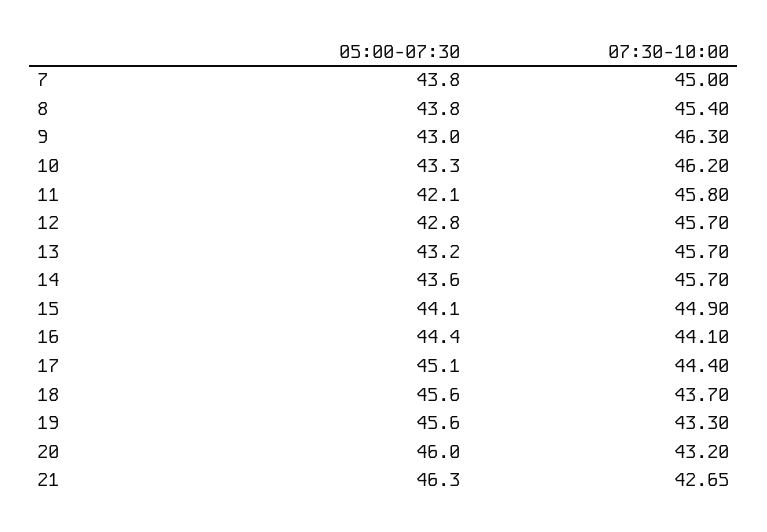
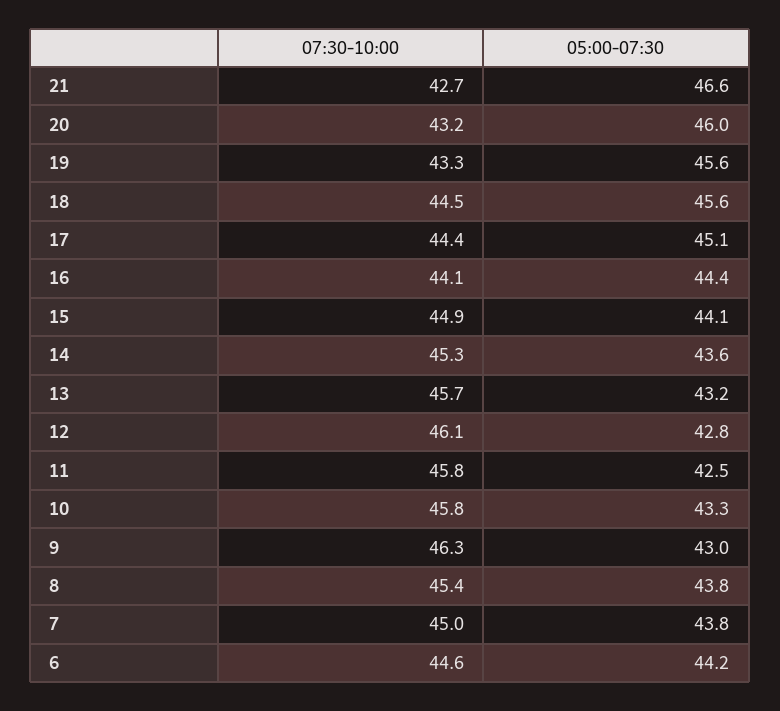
07:30-10:00, 10: 46.2 -> 45.8
05:00-07:30, 11: 42.1 -> 42.5
07:30-10:00, 12: 45.7 -> 46.1
07:30-10:00, 14: 45.7 -> 45.3
07:30-10:00, 18: 43.7 -> 44.5
05:00-07:30, 21: 46.3 -> 46.6
07:30-10:00, 6: none -> 44.6
05:00-07:30, 6: none -> 44.2

